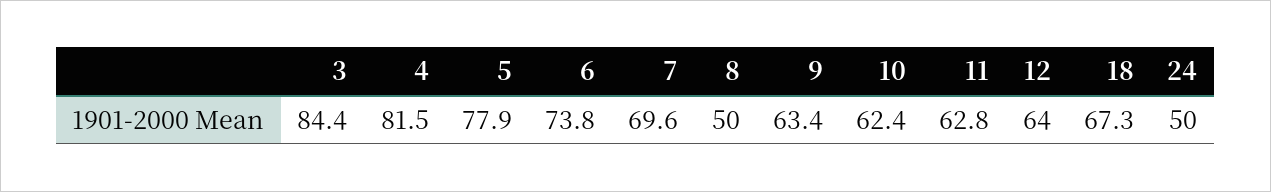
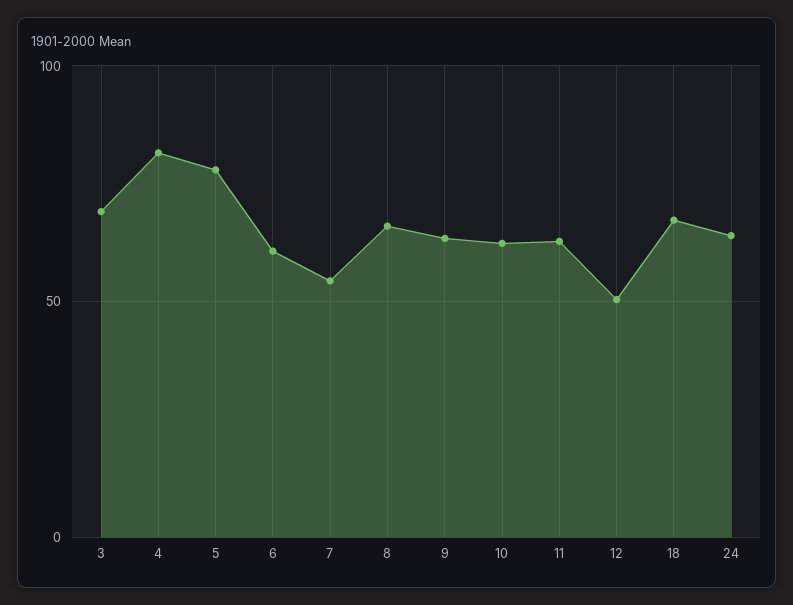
3: 84.4 -> 70
6: 73.8 -> 60
7: 69.6 -> 55
8: 50 -> 65
12: 64 -> 50
24: 50 -> 65

